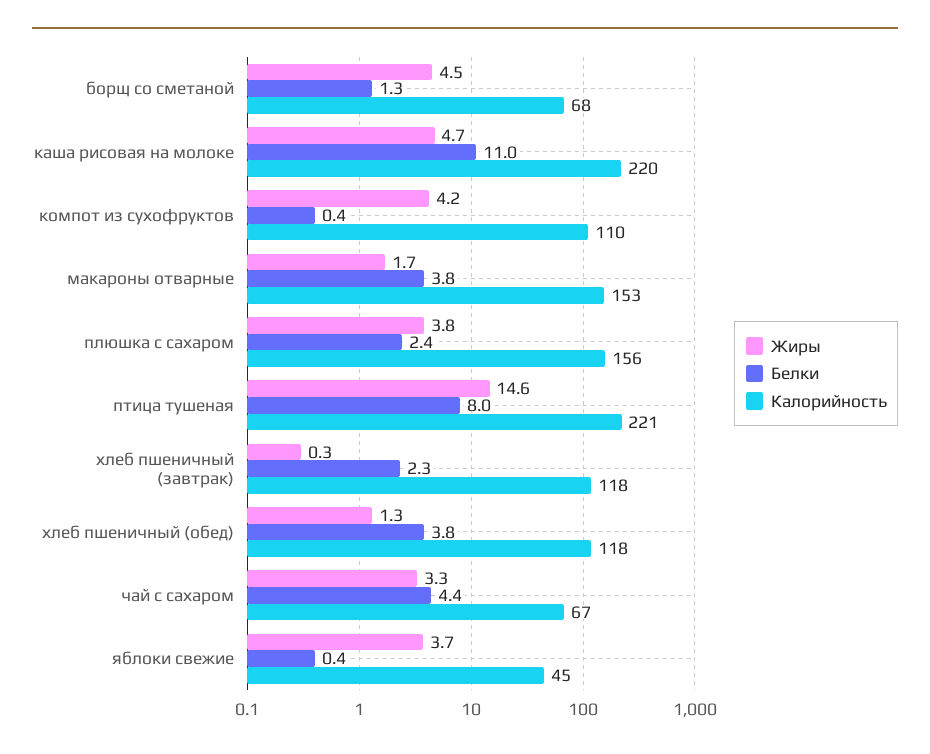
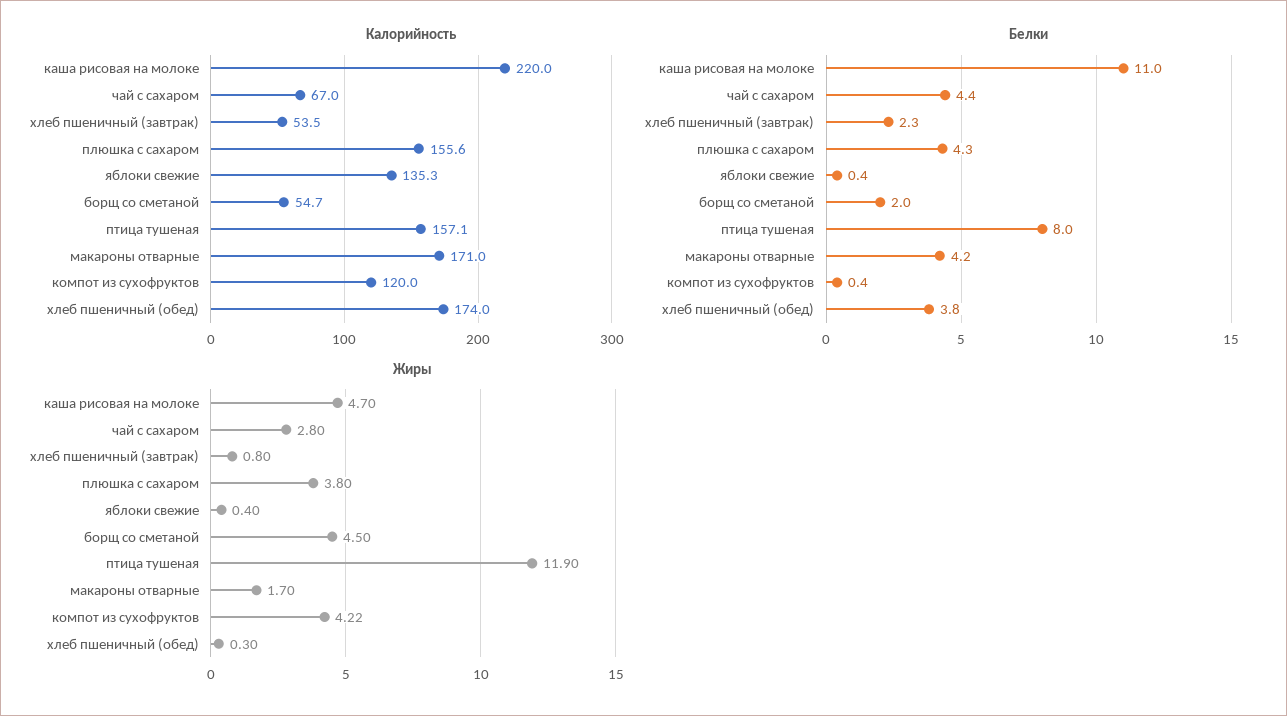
Белки, борщ со сметаной: 1.3 -> 2
Калорийность, борщ со сметаной: 68 -> 54.7
Калорийность, компот из сухофруктов: 110 -> 120
Белки, макароны отварные: 3.8 -> 4.2
Калорийность, макароны отварные: 153 -> 171
Белки, плюшка с сахаром: 2.4 -> 4.3
Жиры, птица тушеная: 14.6 -> 11.9
Калорийность, птица тушеная: 221 -> 157.1
Жиры, хлеб пшеничный (завтрак): 0.3 -> 0.8
Калорийность, хлеб пшеничный (завтрак): 118 -> 53.5
Жиры, хлеб пшеничный (обед): 1.3 -> 0.3
Калорийность, хлеб пшеничный (обед): 118 -> 174
Жиры, чай с сахаром: 3.3 -> 2.8
Жиры, яблоки свежие: 3.7 -> 0.4
Калорийность, яблоки свежие: 45 -> 135.3

